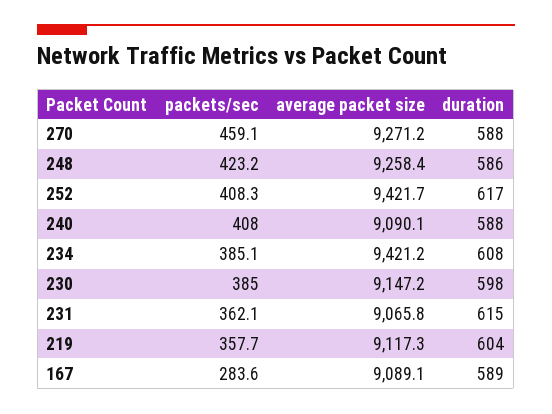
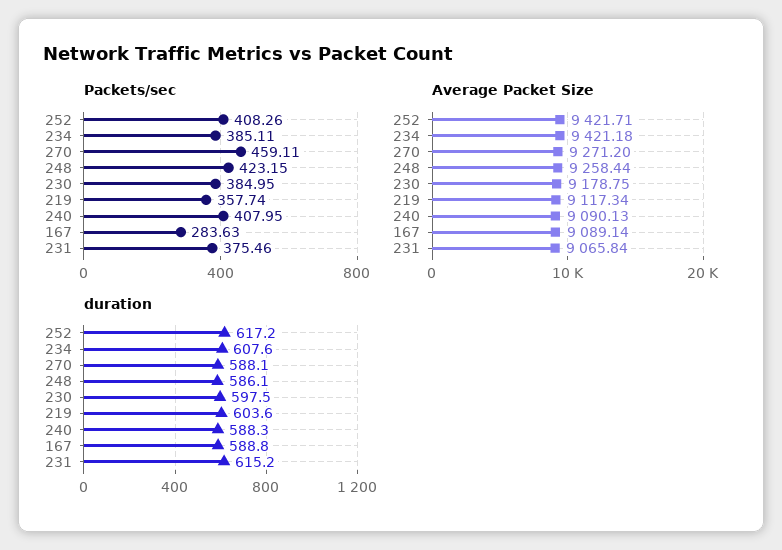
average packet size, 230: 9147.2 -> 9178.75
packets/sec, 231: 362.1 -> 375.46

